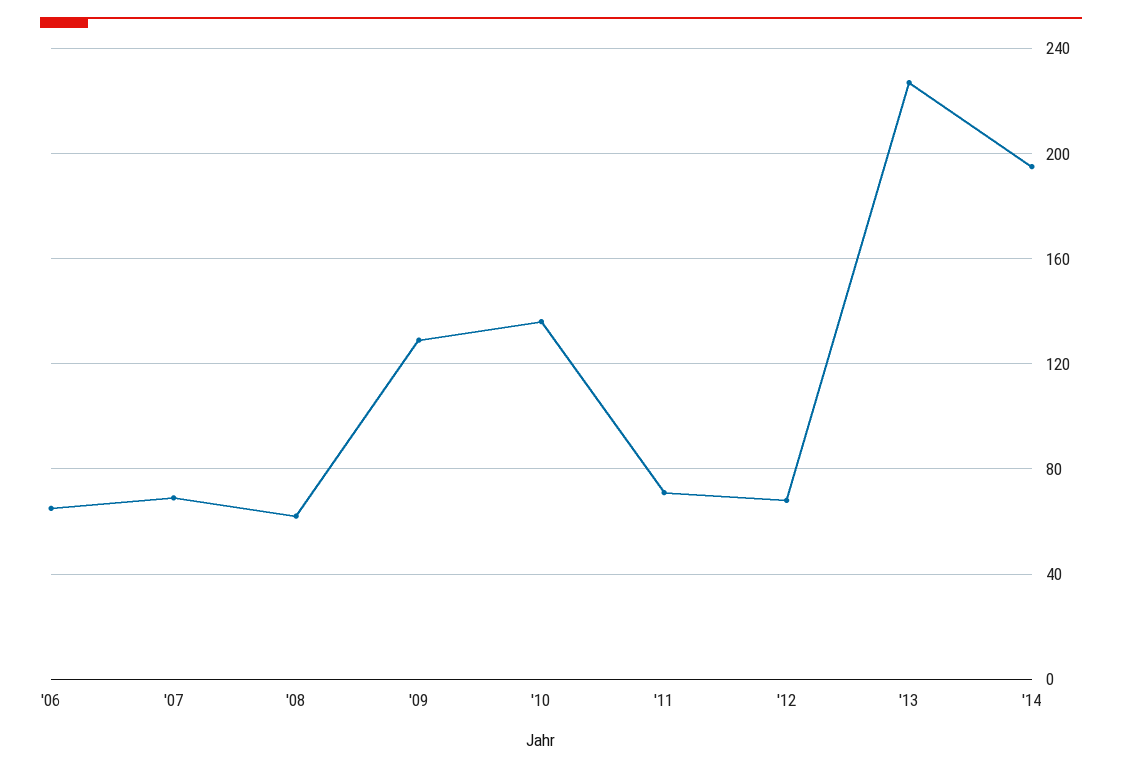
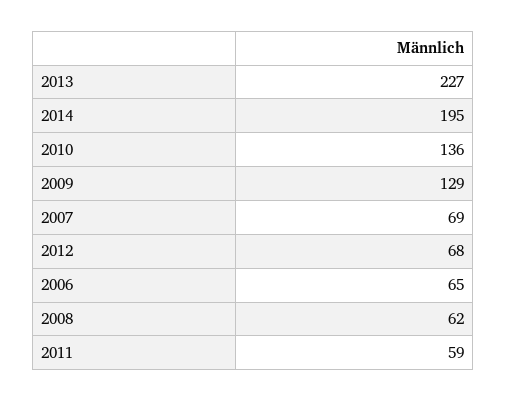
'11: 70 -> 59

